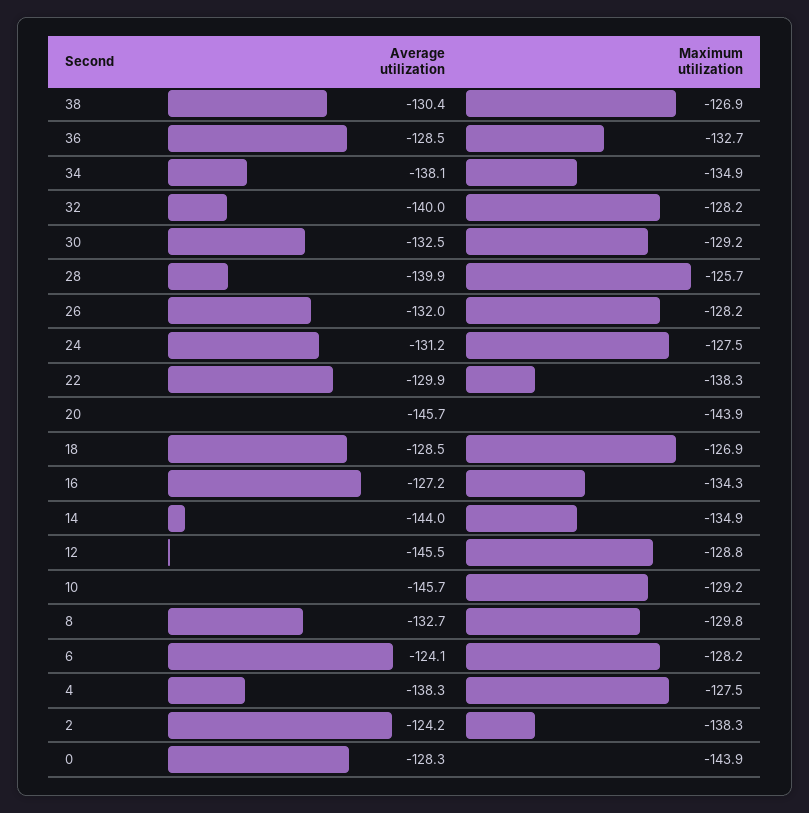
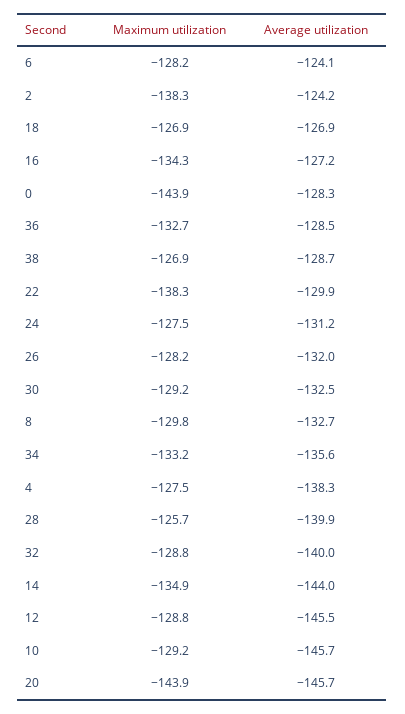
Average utilization, 38: -130.4 -> -128.7
Average utilization, 34: -138.1 -> -135.6
Maximum utilization, 34: -134.9 -> -133.2
Maximum utilization, 32: -128.2 -> -128.8
Average utilization, 18: -128.5 -> -126.9

